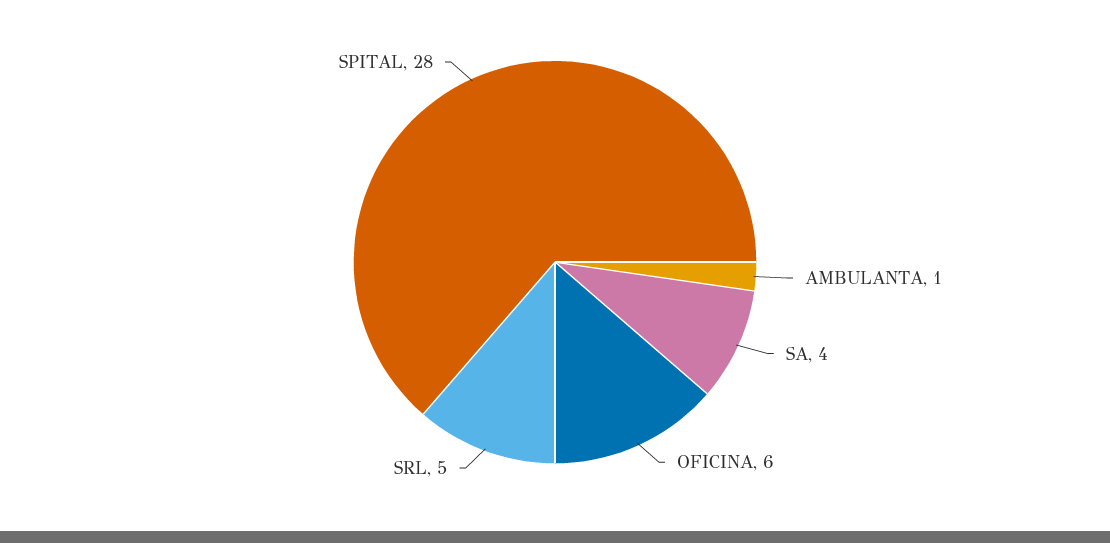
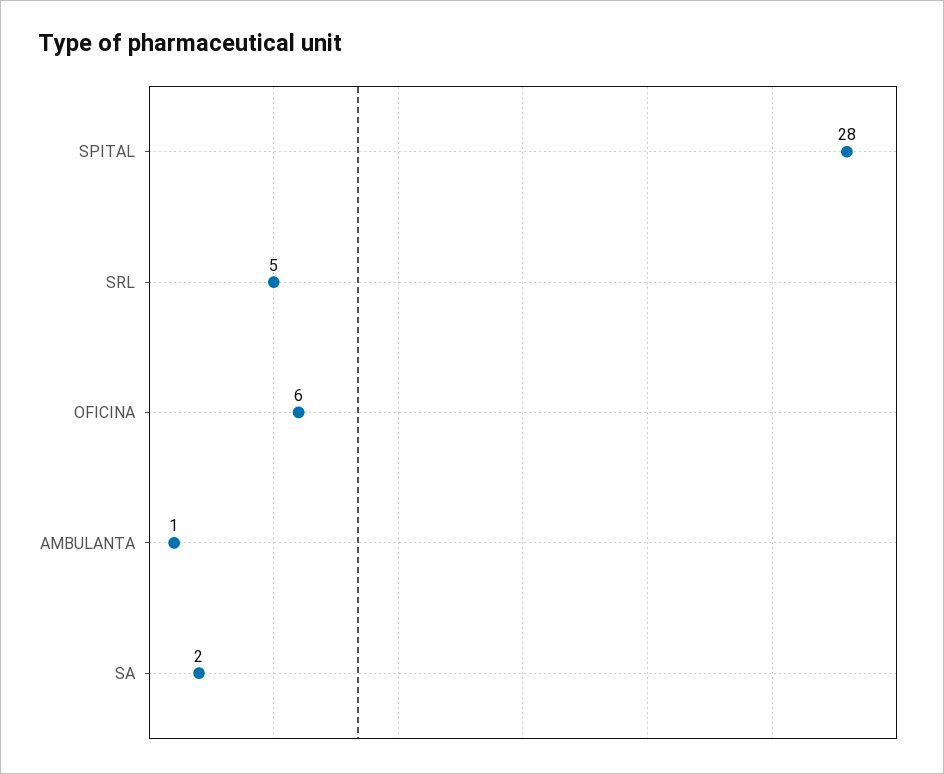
SA: 4 -> 2

